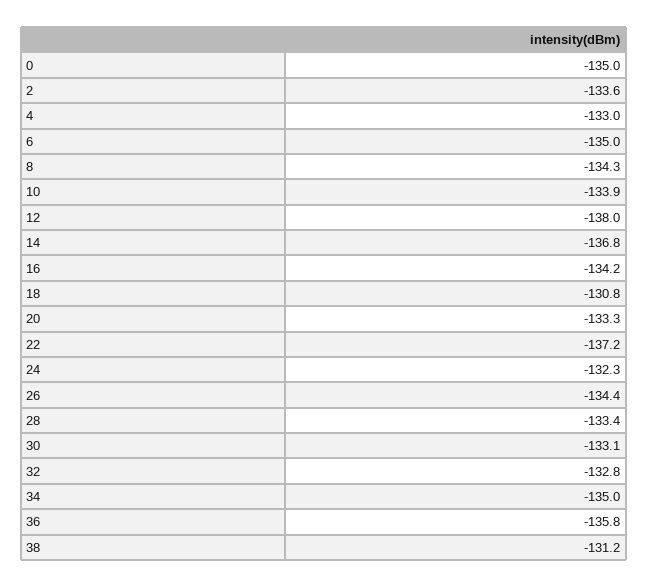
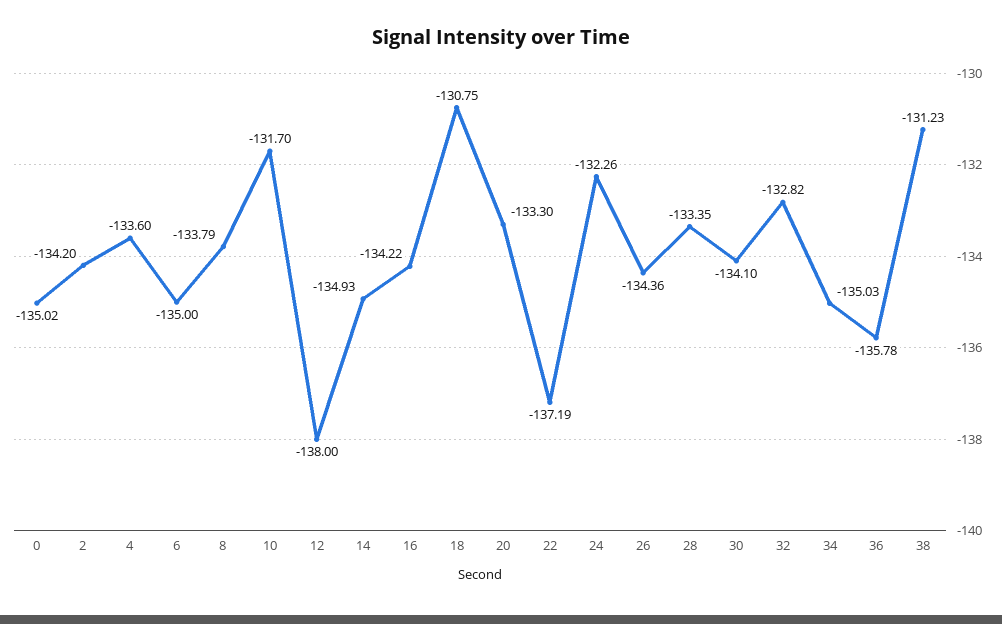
2: -133.6 -> -134.2
4: -133 -> -133.6
8: -134.3 -> -133.79
10: -133.9 -> -131.7
14: -136.8 -> -134.93
30: -133.1 -> -134.1

